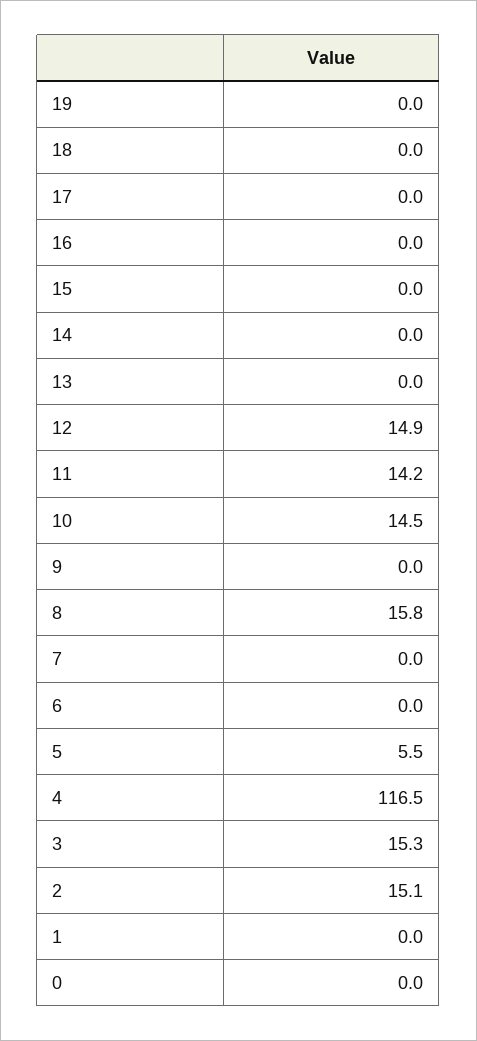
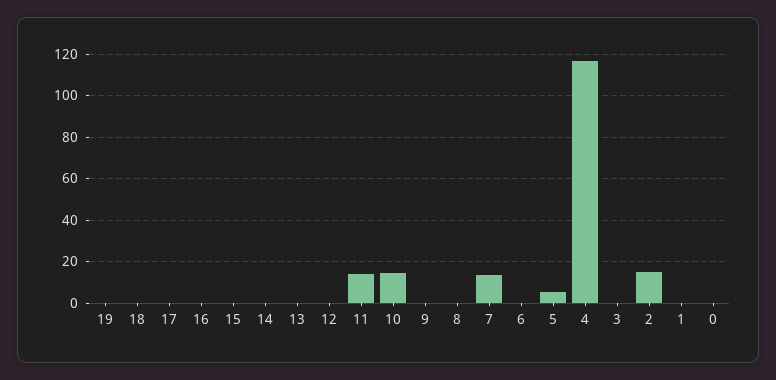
12: 14.9 -> 0
8: 15.8 -> 0
7: 0 -> 15
3: 15.3 -> 0

